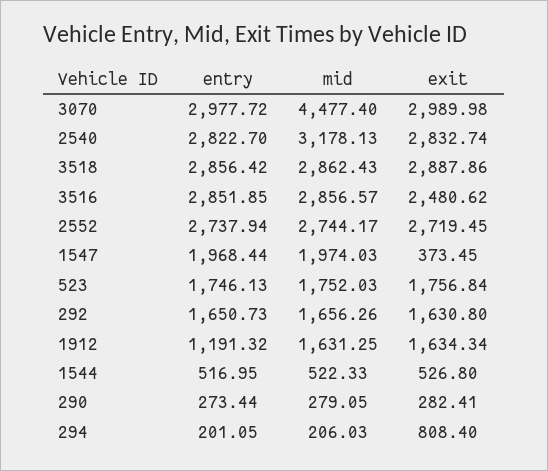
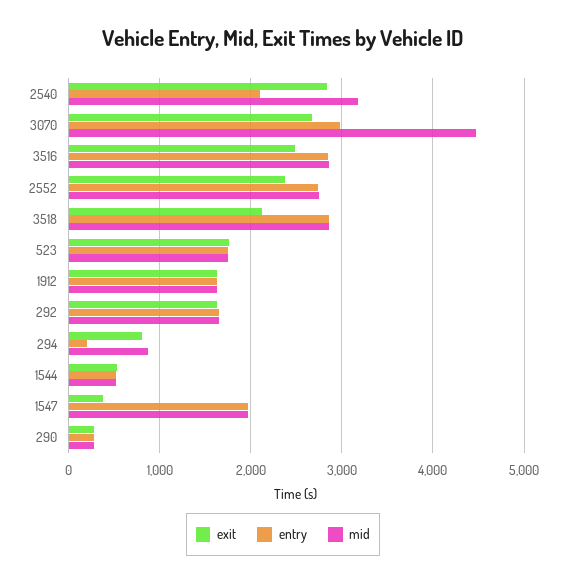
exit, 3070: 2989.98 -> 2700
entry, 2540: 2822.7 -> 2100
exit, 3518: 2887.86 -> 2100
exit, 2552: 2719.45 -> 2400
entry, 1912: 1191.32 -> 1600
mid, 294: 206.03 -> 900

